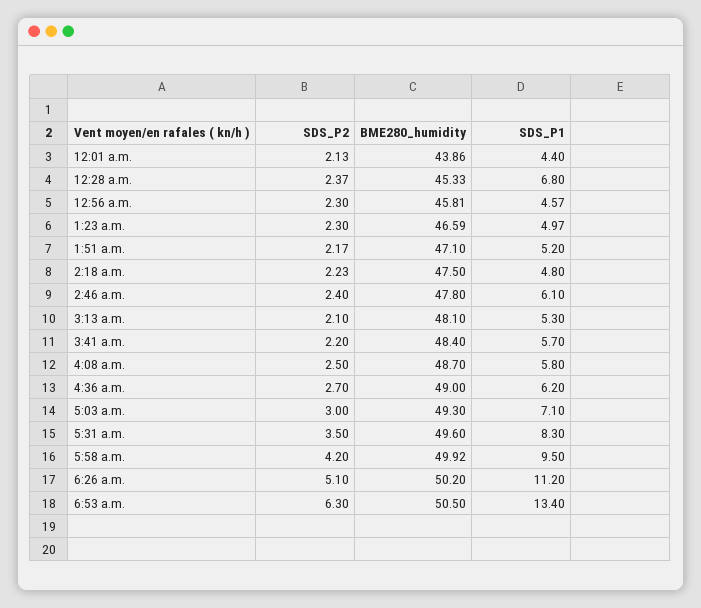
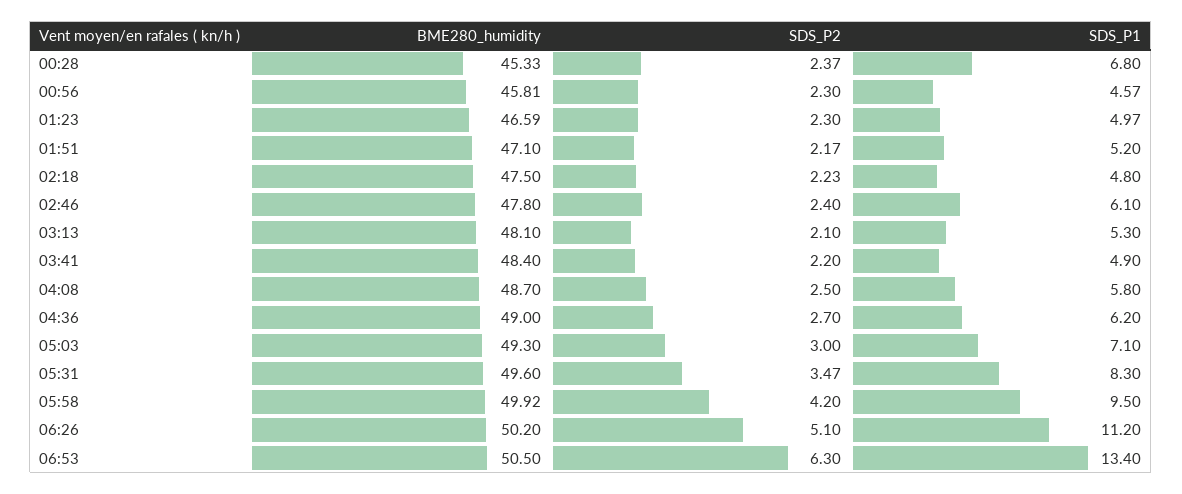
SDS_P2, 12:01 a.m.: 2.13 -> none
BME280_humidity, 12:01 a.m.: 43.86 -> none
SDS_P1, 12:01 a.m.: 4.4 -> none
SDS_P1, 3:41 a.m.: 5.7 -> 4.9
SDS_P2, 5:31 a.m.: 3.5 -> 3.47

